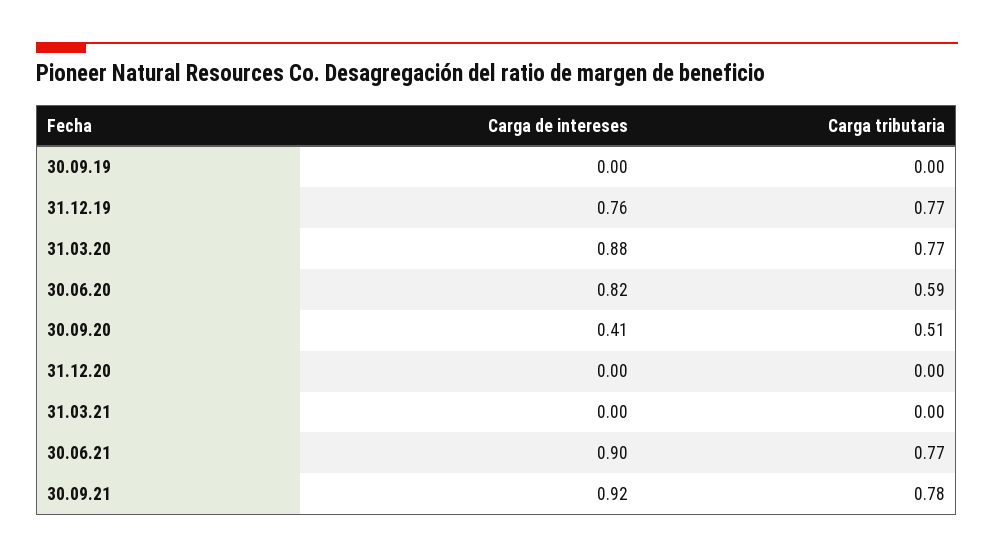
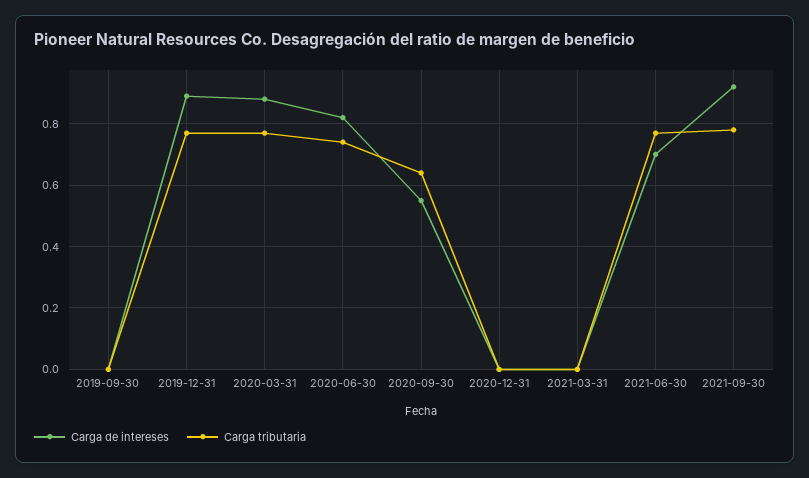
Carga de intereses, 31.12.19: 0.76 -> 0.9
Carga tributaria, 30.06.20: 0.59 -> 0.75
Carga de intereses, 30.09.20: 0.41 -> 0.55
Carga tributaria, 30.09.20: 0.51 -> 0.65
Carga de intereses, 30.06.21: 0.9 -> 0.7

